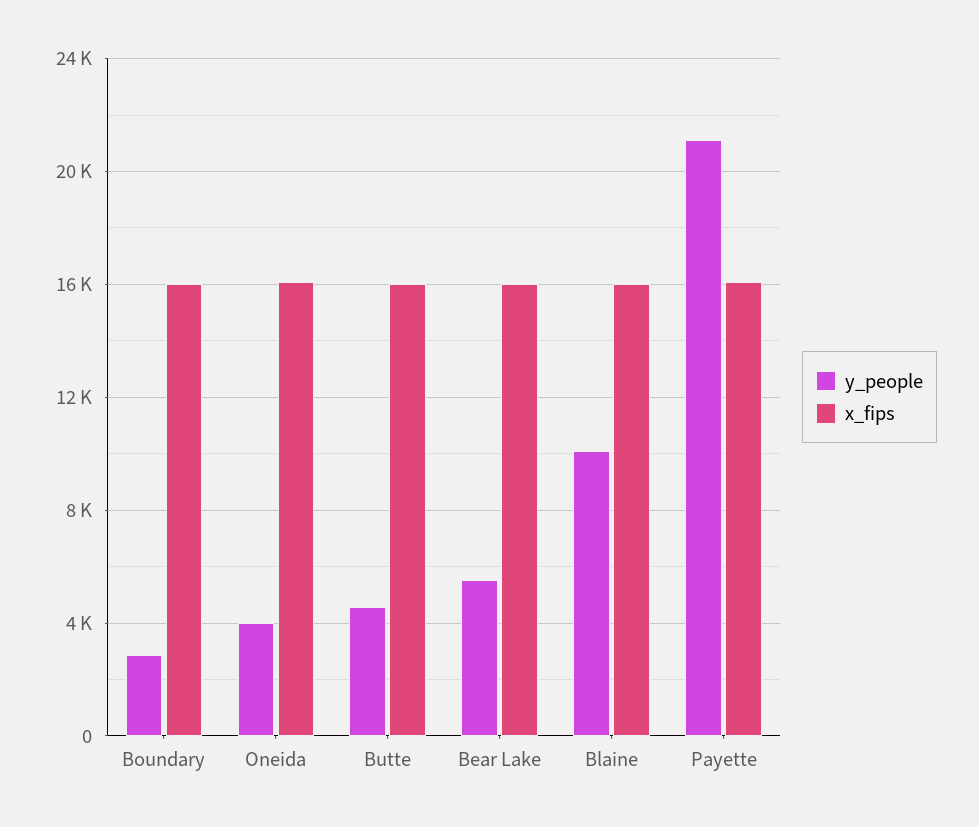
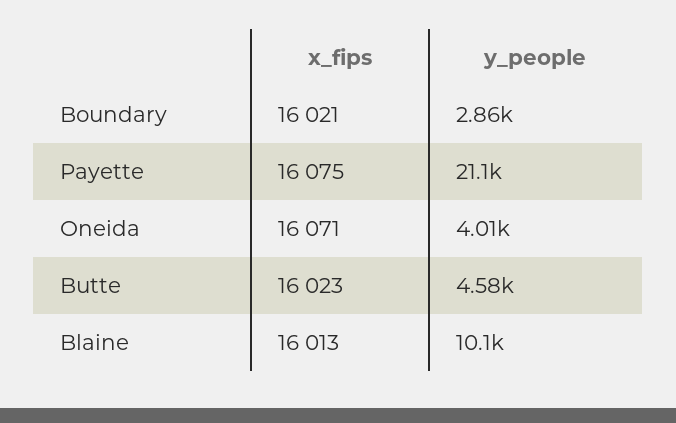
y_people, Bear Lake: 5500 -> none
x_fips, Bear Lake: 16000 -> none

